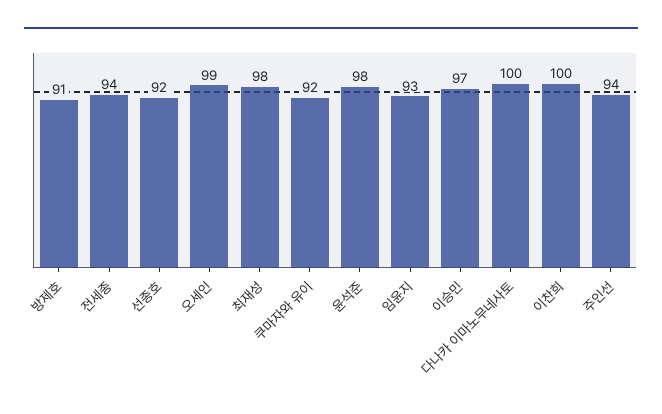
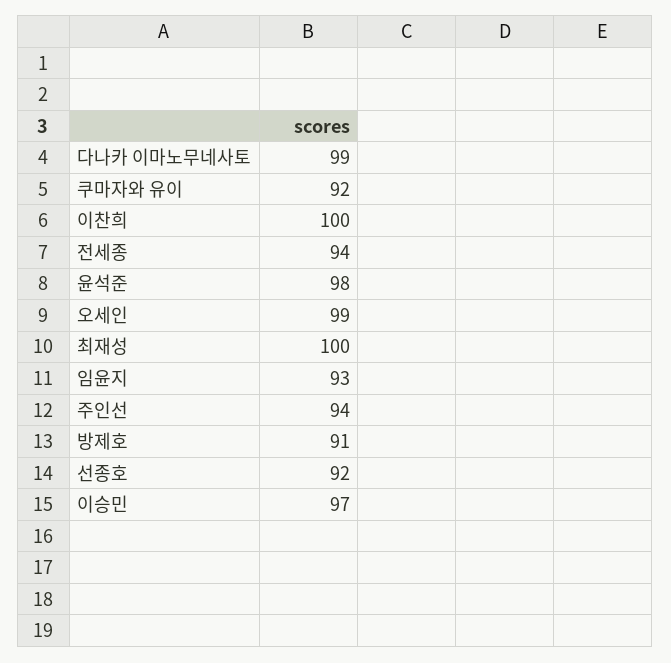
최재성: 98 -> 100
다나카 이마노무네사토: 100 -> 99

